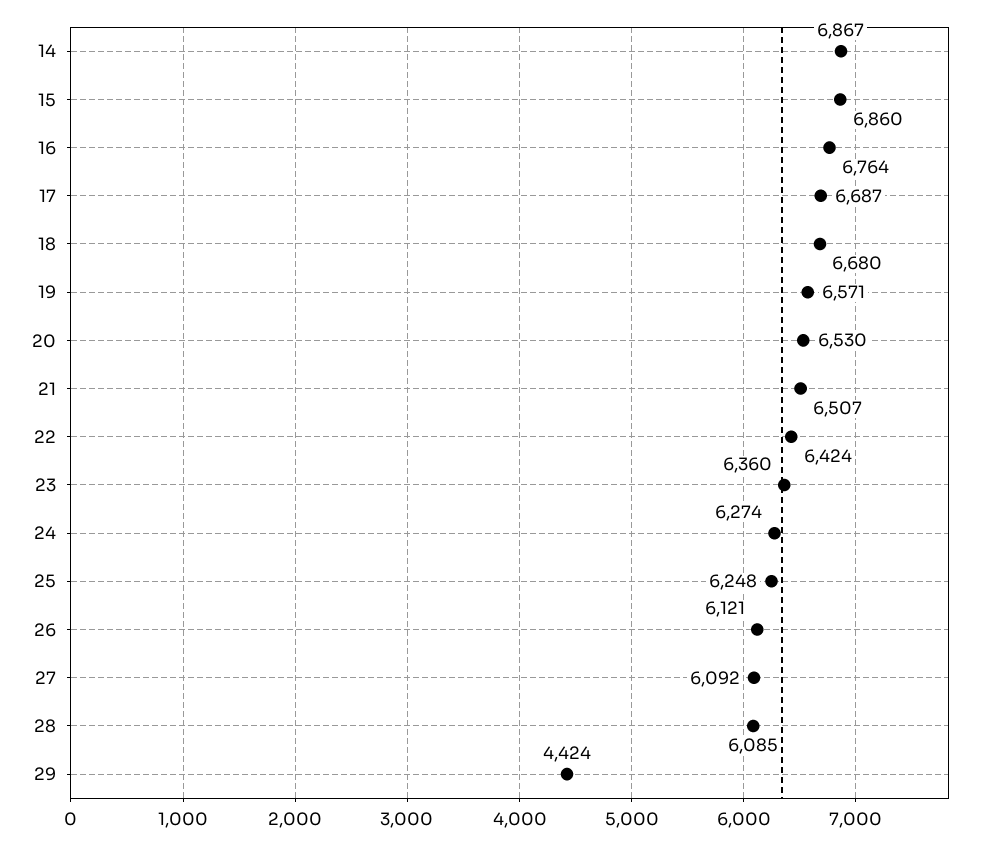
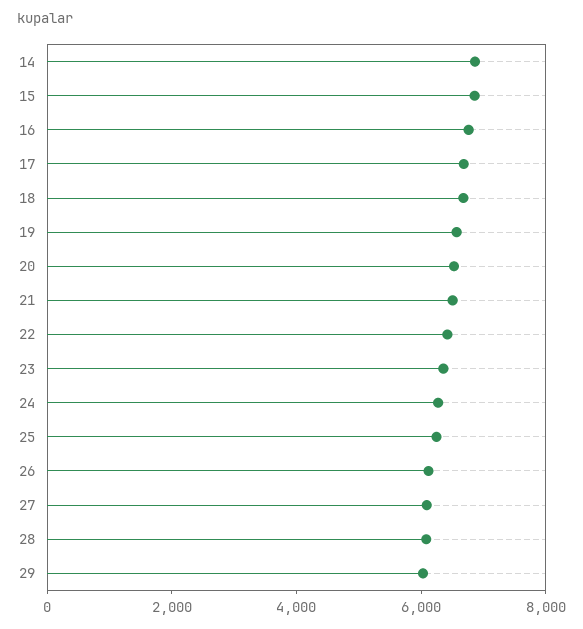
29: 4424 -> 6000

